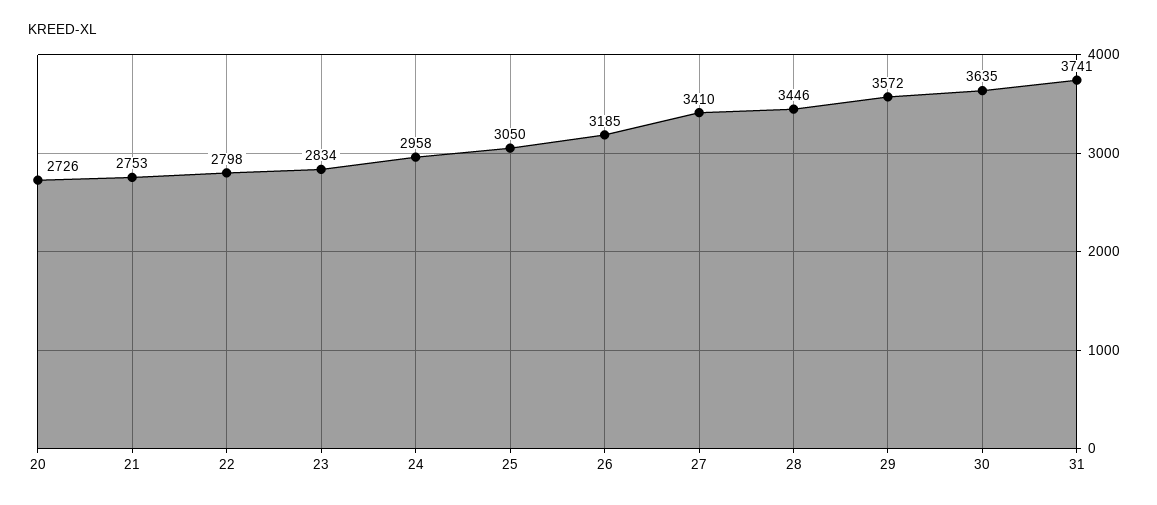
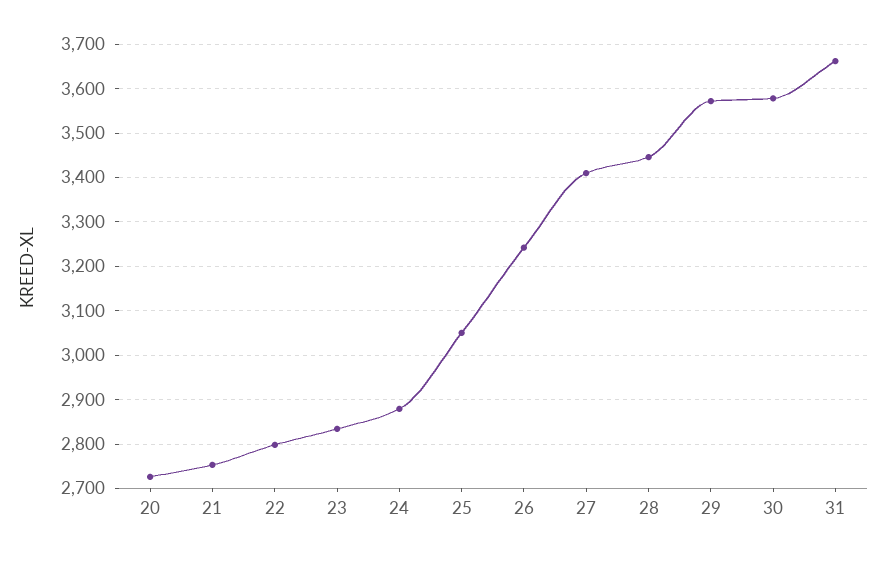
24: 2958 -> 2880
26: 3185 -> 3240
30: 3635 -> 3580
31: 3741 -> 3660

